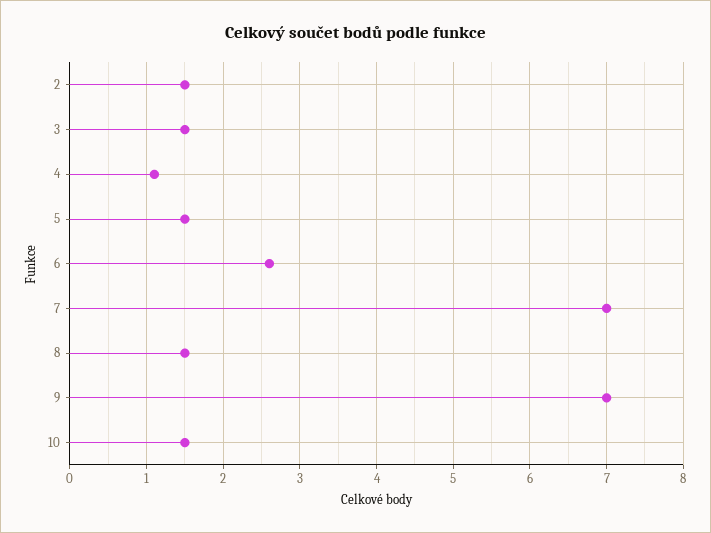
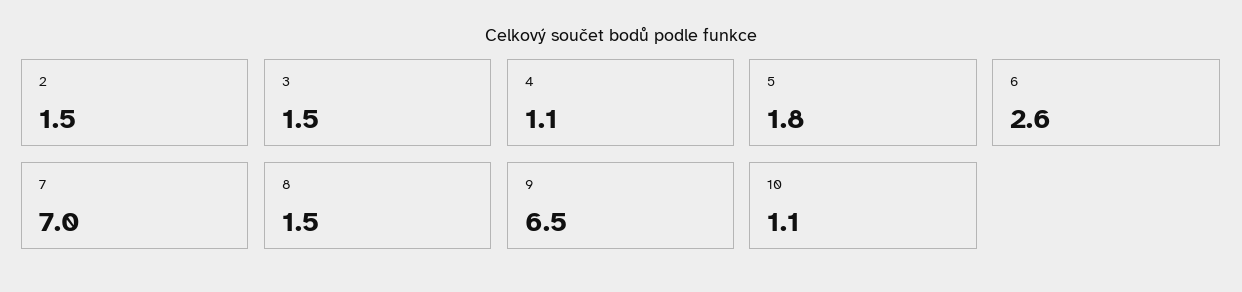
5: 1.5 -> 1.8
9: 7 -> 6.5
10: 1.5 -> 1.1

